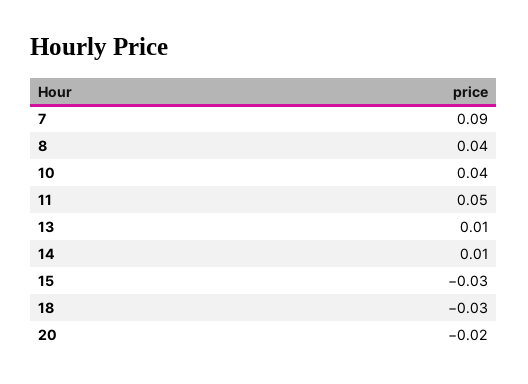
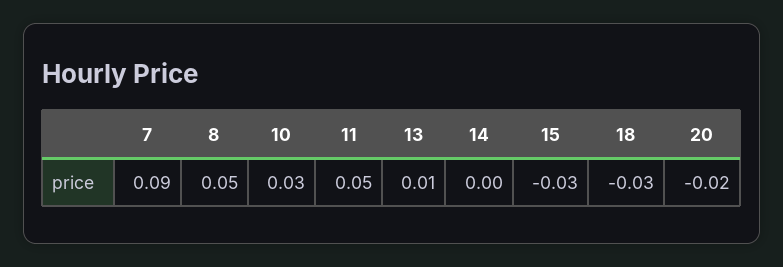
8: 0.04 -> 0.05
10: 0.04 -> 0.03
14: 0.01 -> 0

